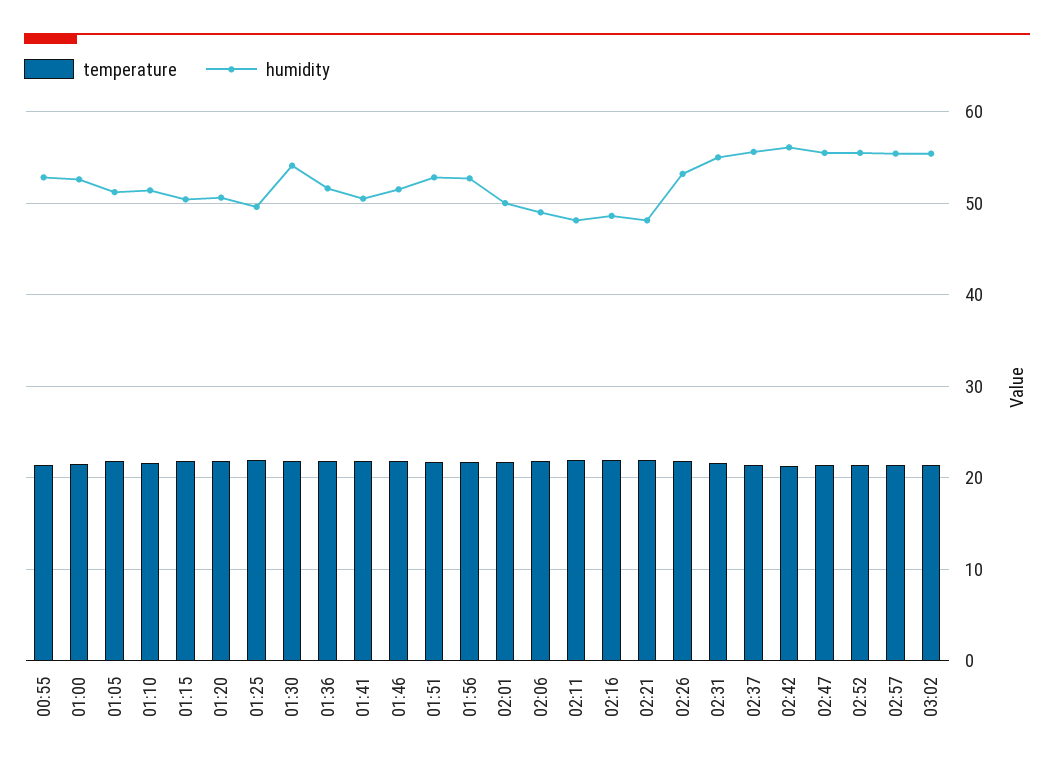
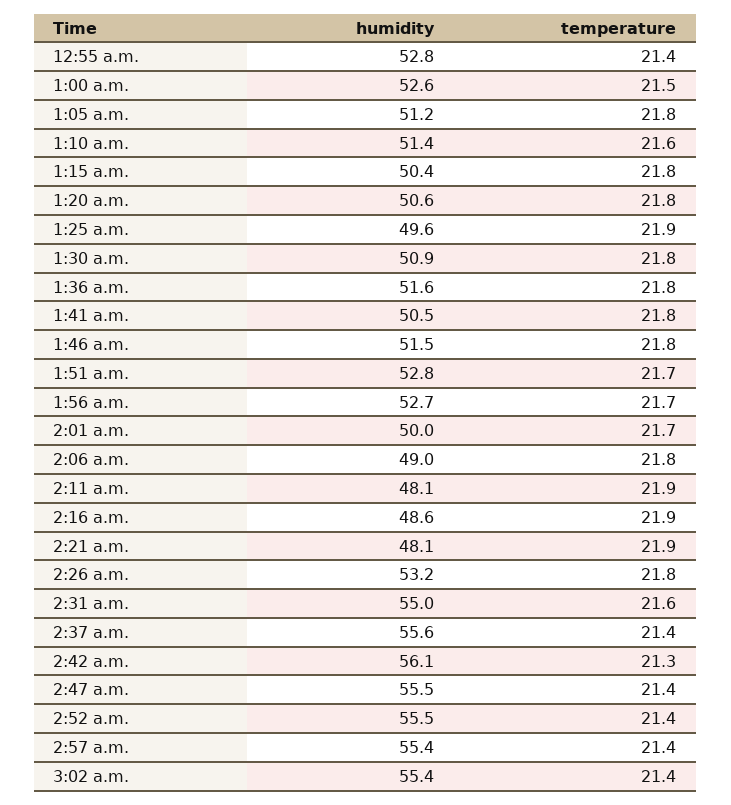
humidity, 01:30: 54 -> 50.9

